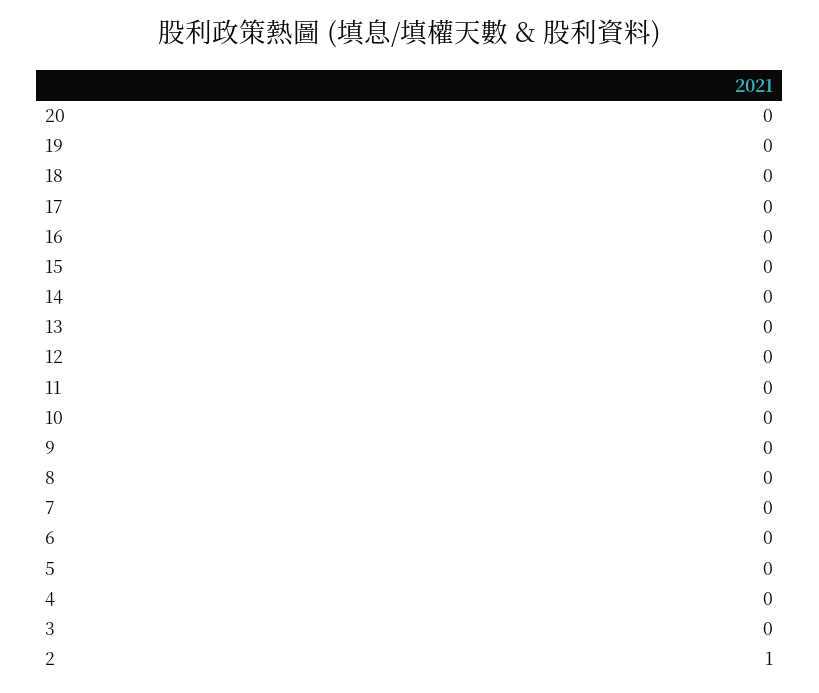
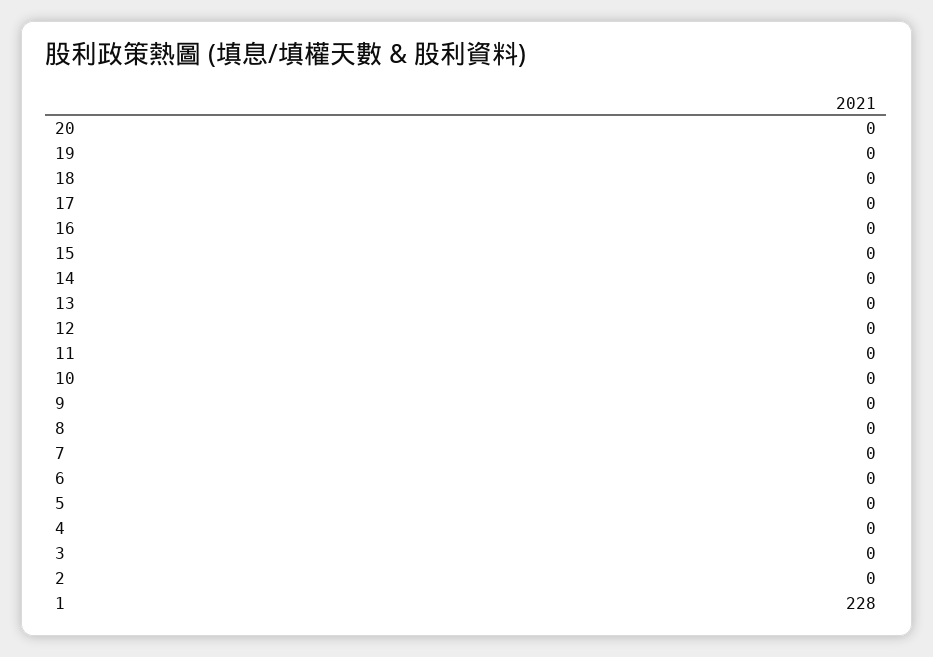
2: 1 -> 0
1: none -> 228

